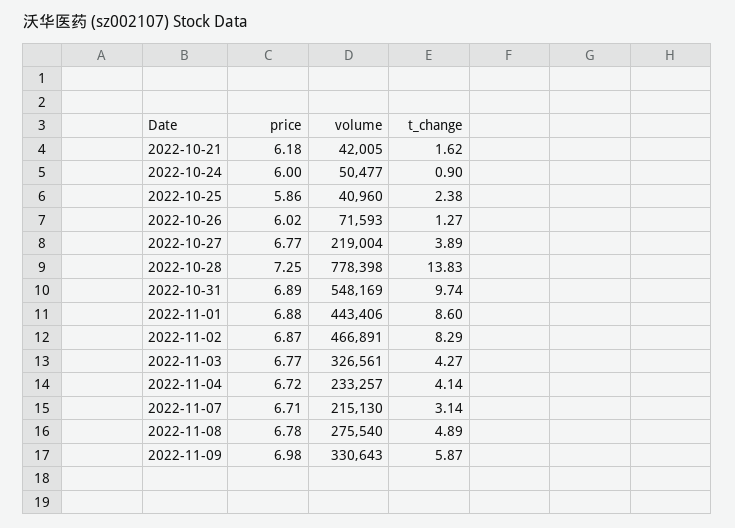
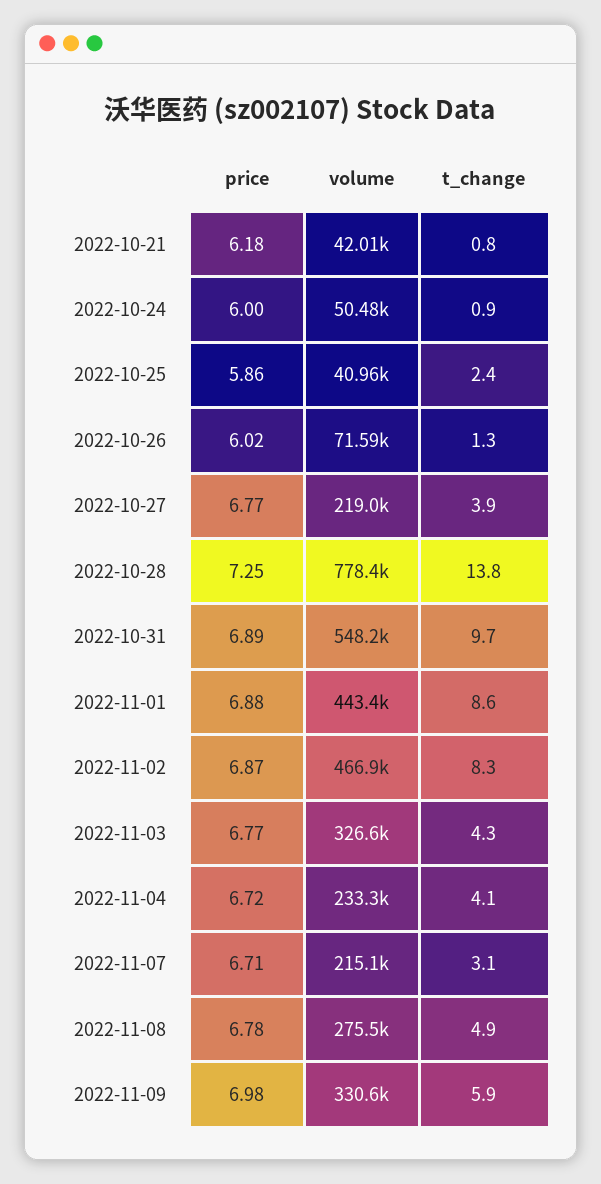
t_change, 2022-10-21: 1.62 -> 0.8

